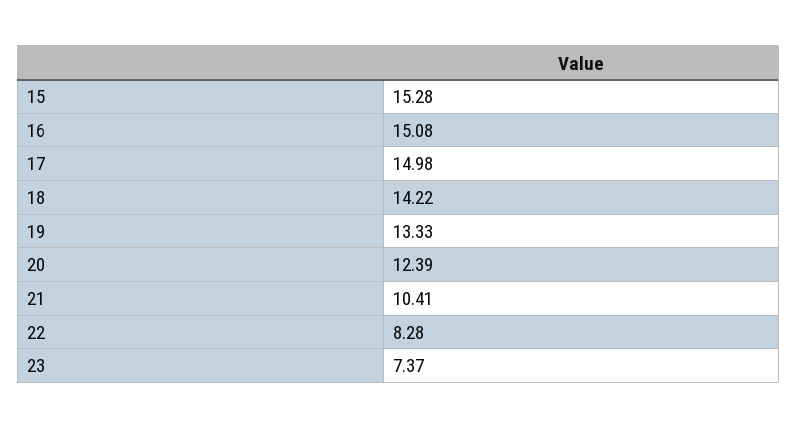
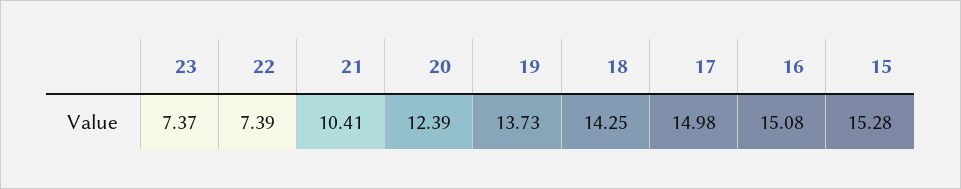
18: 14.22 -> 14.25
19: 13.33 -> 13.73
22: 8.28 -> 7.39

